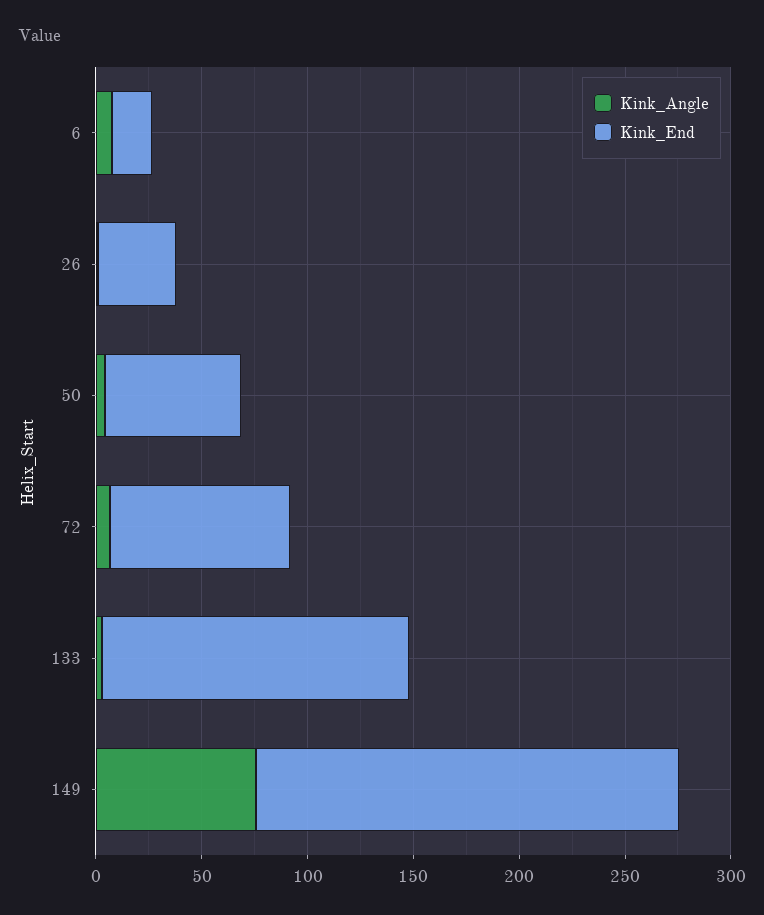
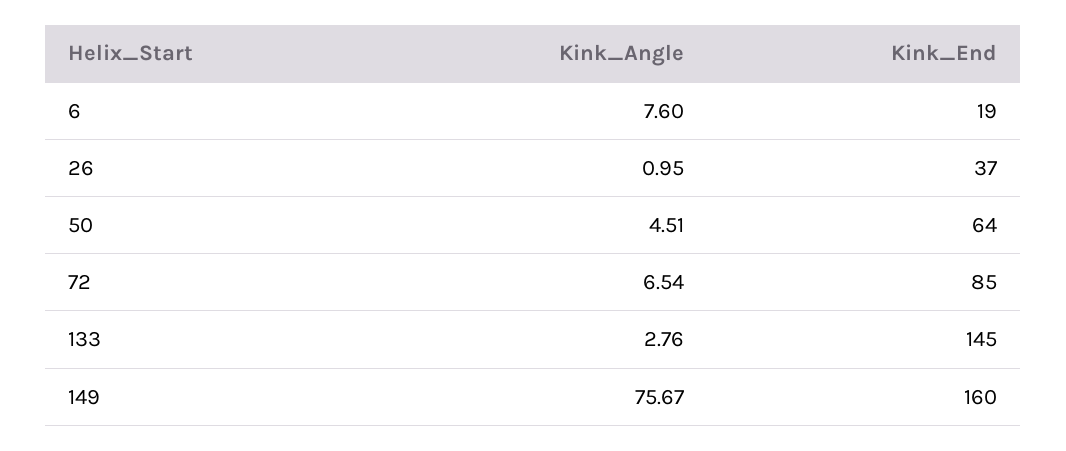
Kink_End, 149: 200 -> 160

